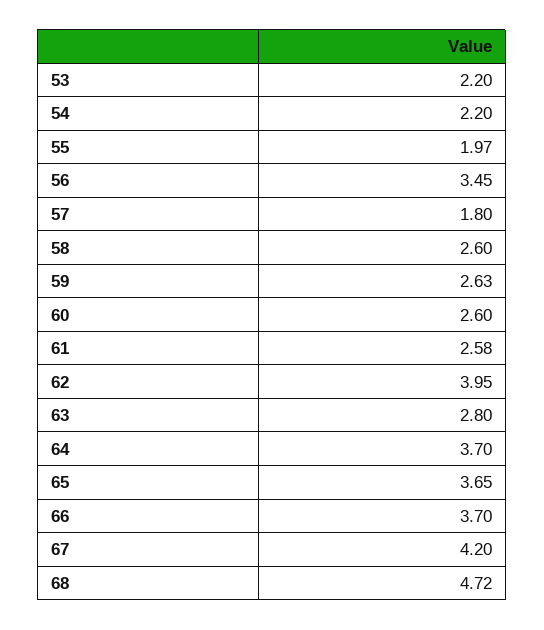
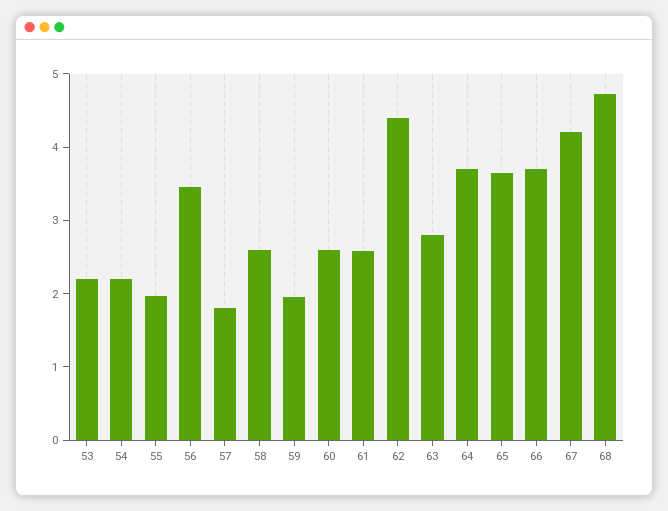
59: 2.63 -> 2
62: 3.95 -> 4.4

